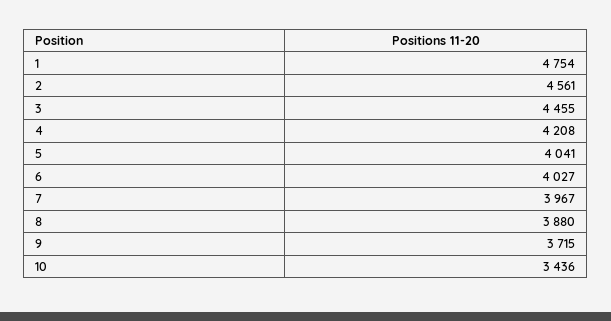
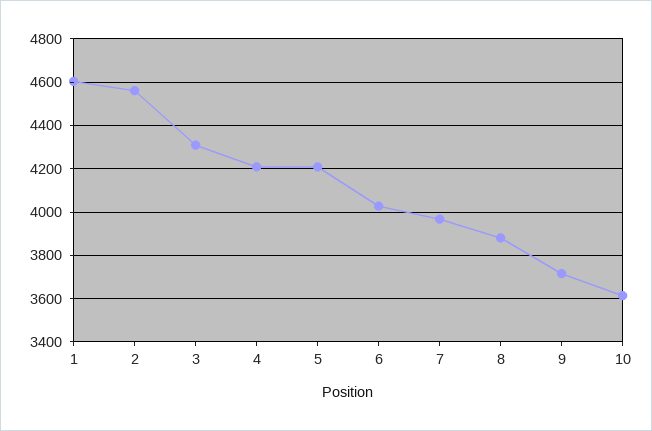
1: 4754 -> 4600
3: 4455 -> 4300
5: 4041 -> 4200
10: 3436 -> 3600

